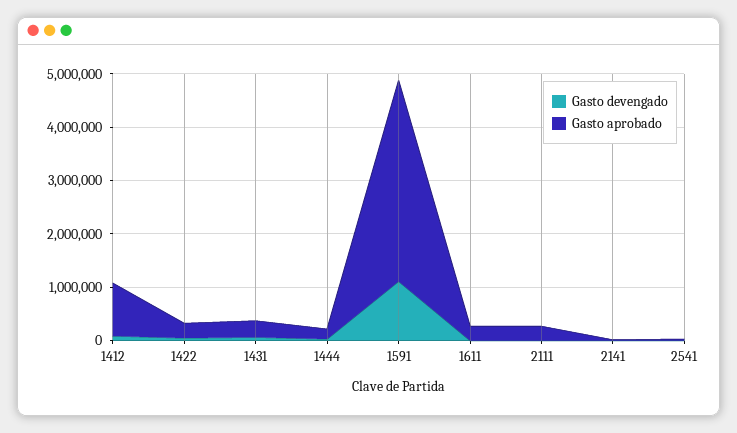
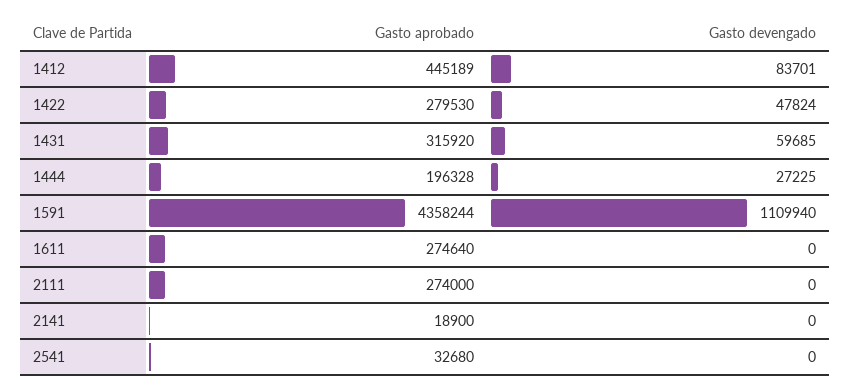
Gasto aprobado, 1412: 1000000 -> 445189
Gasto aprobado, 1591: 3800000 -> 4358244

